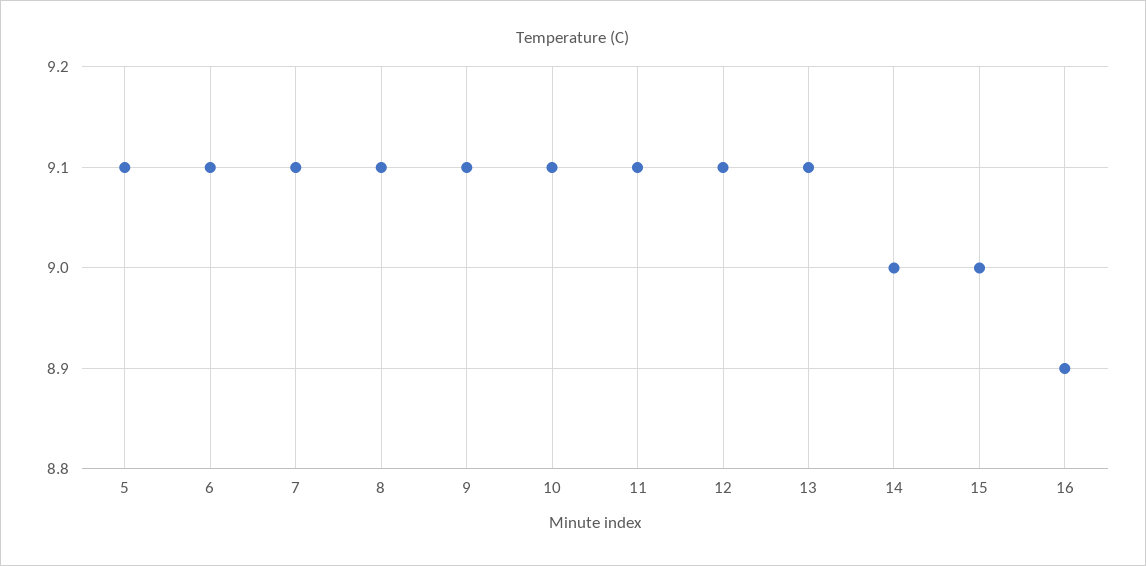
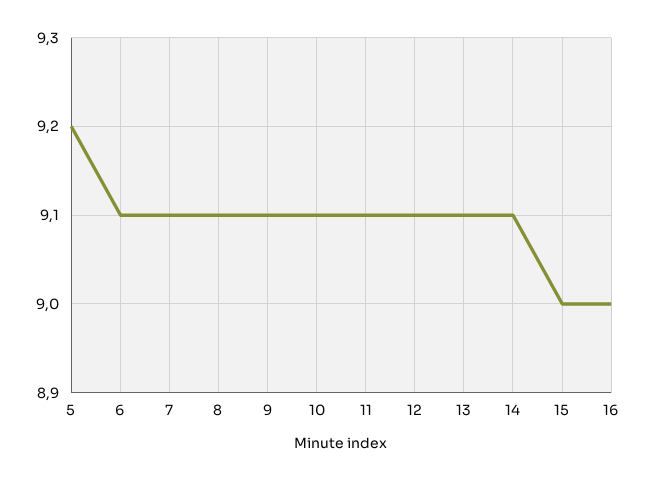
5: 9.1 -> 9.2
14: 9 -> 9.1
16: 8.9 -> 9

